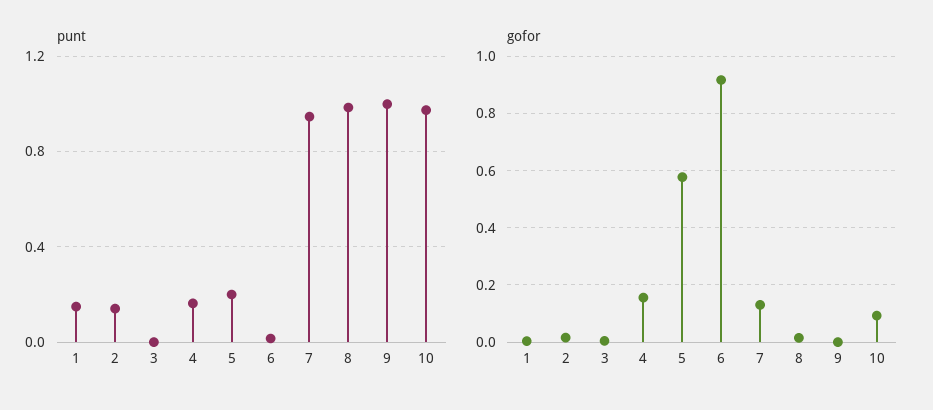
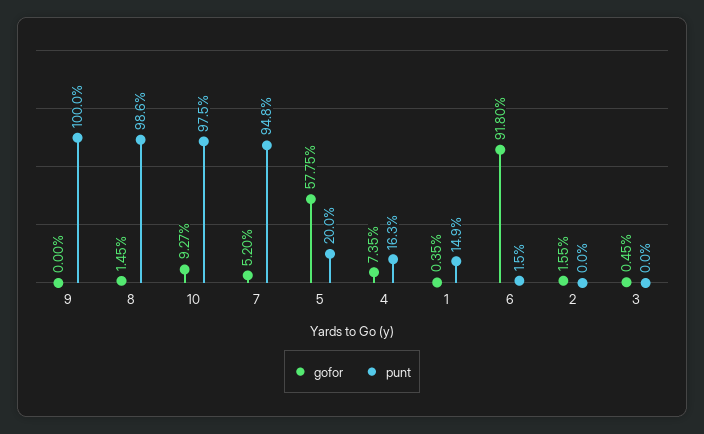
punt, 2: 0.15 -> 0
gofor, 4: 0.15 -> 0.0735
gofor, 7: 0.125 -> 0.052

